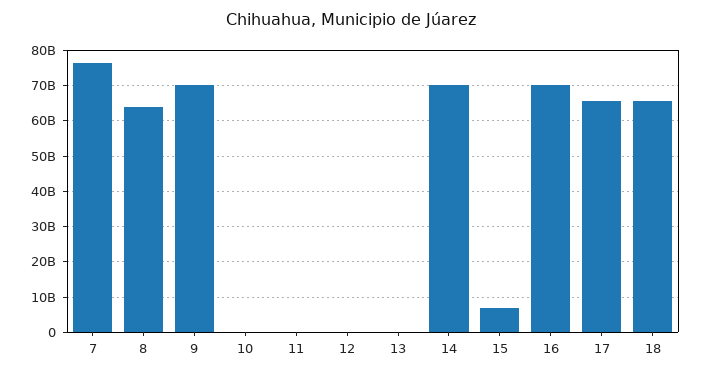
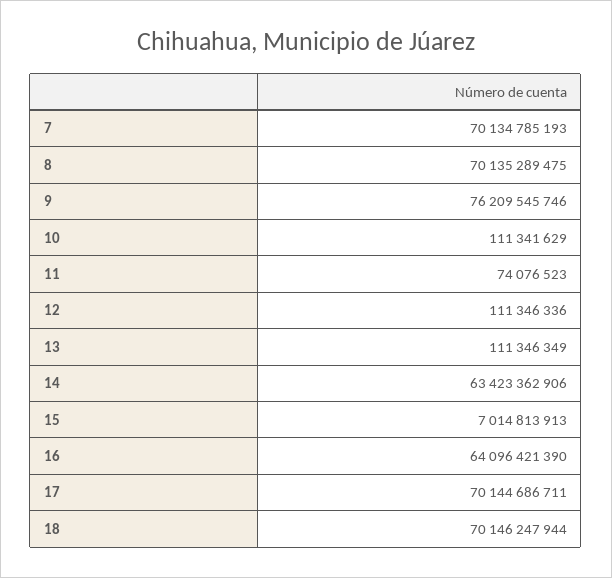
7: 76000000000 -> 70134785193
8: 64000000000 -> 70135289475
9: 70000000000 -> 76209545746
14: 70000000000 -> 63423362906
16: 70000000000 -> 64096421390
17: 66000000000 -> 70144686711
18: 66000000000 -> 70146247944

